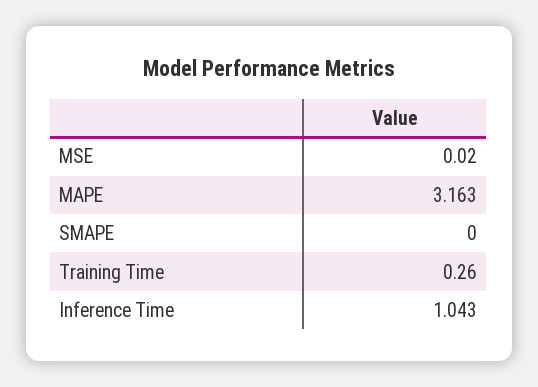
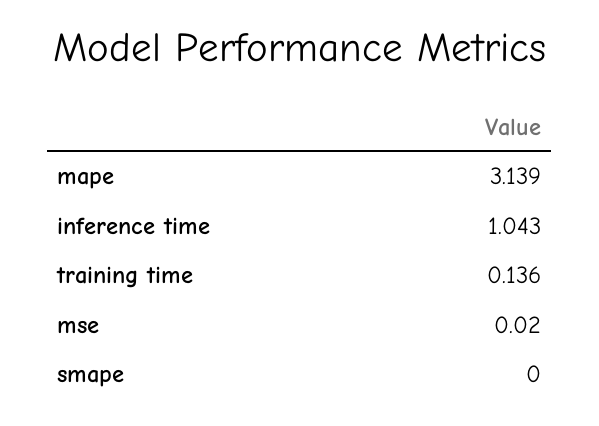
MAPE: 3.163 -> 3.139
Training Time: 0.26 -> 0.136

